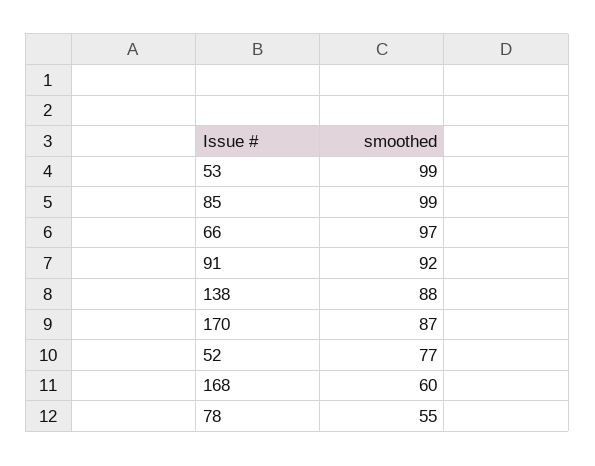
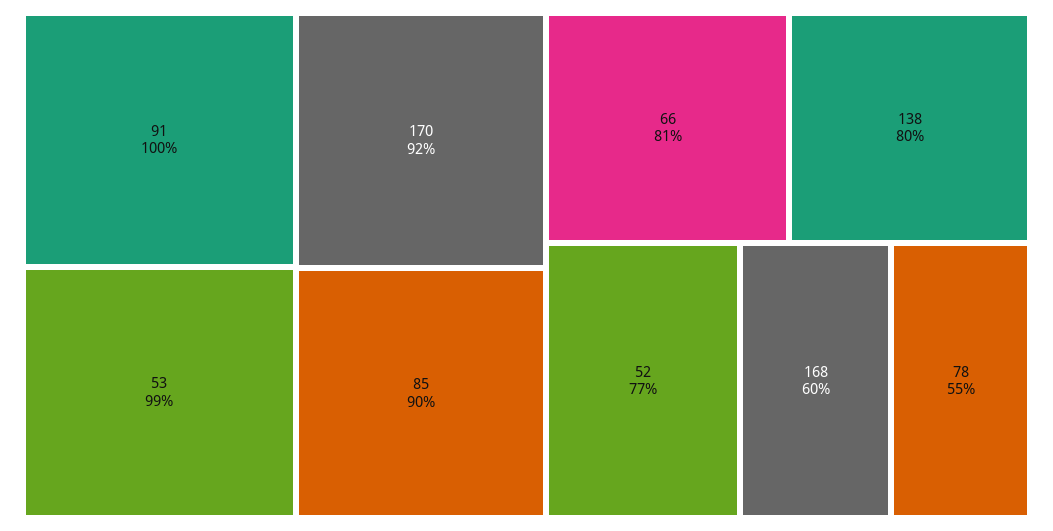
85: 99 -> 90
66: 97 -> 81
91: 92 -> 100
138: 88 -> 80
170: 87 -> 92

